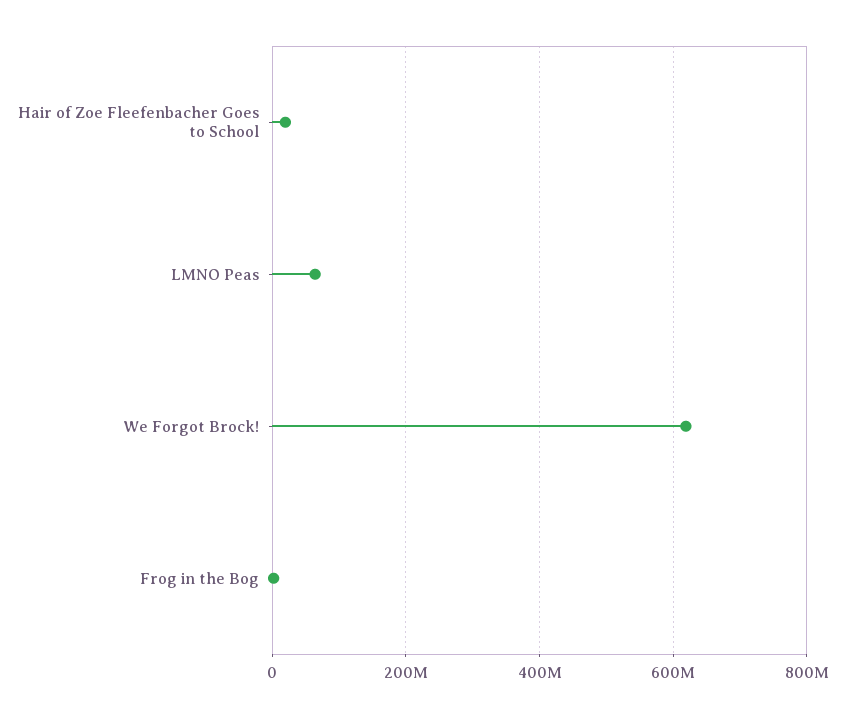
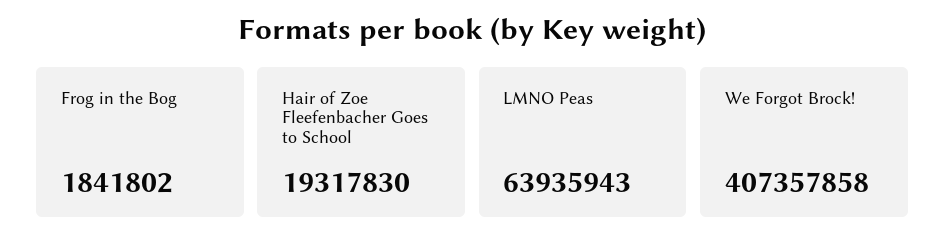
We Forgot Brock!: 620000000 -> 407357858

